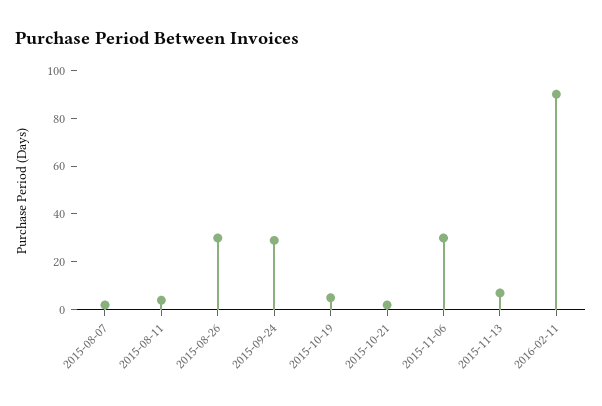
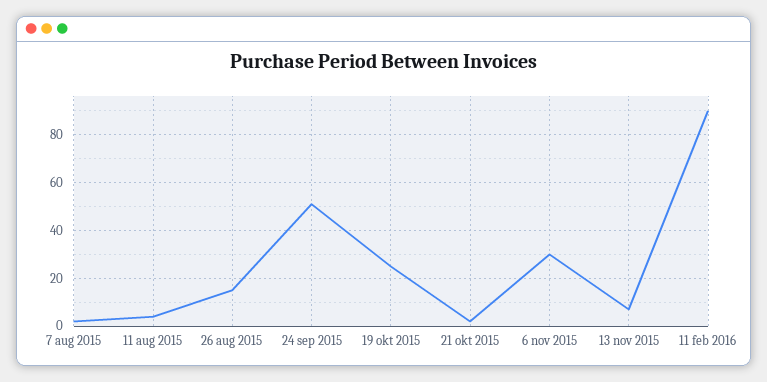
2015-08-26: 30 -> 15
2015-09-24: 30 -> 50
2015-10-19: 5 -> 25

